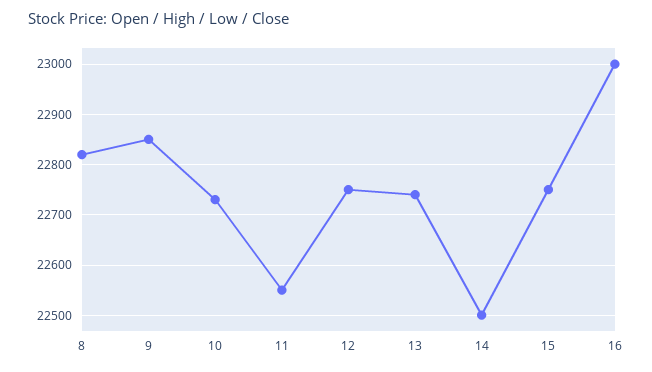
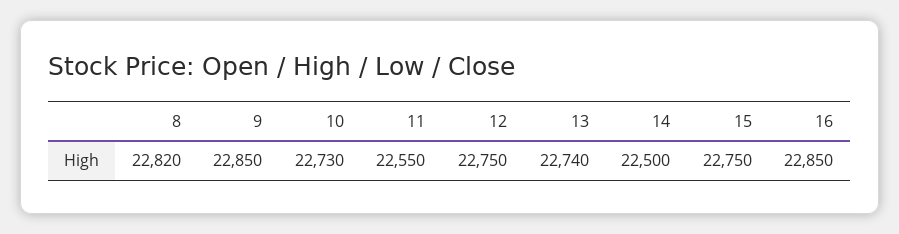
16: 23000 -> 22850

